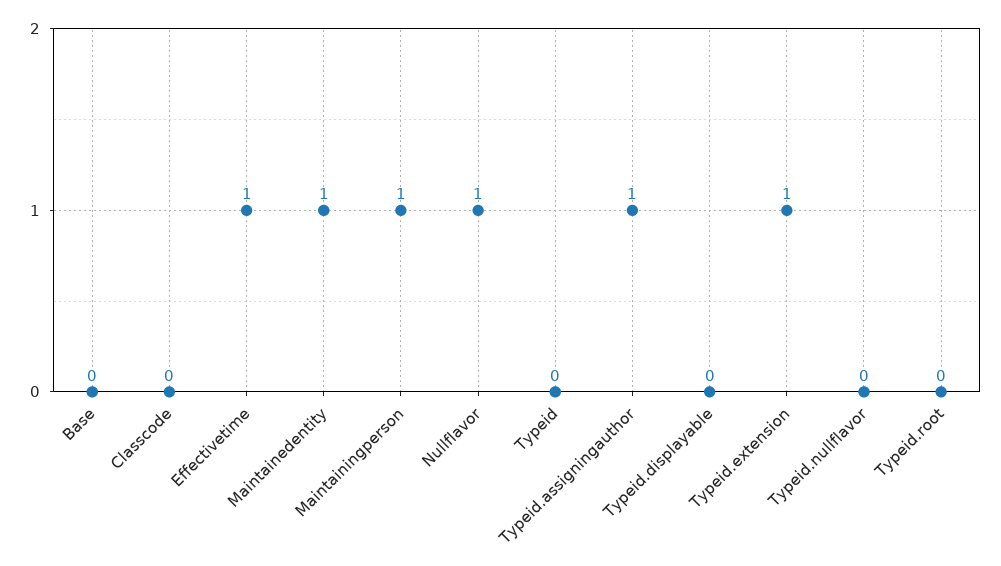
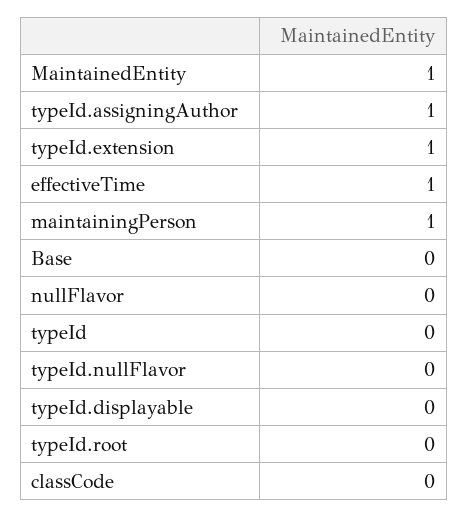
Nullflavor: 1 -> 0

